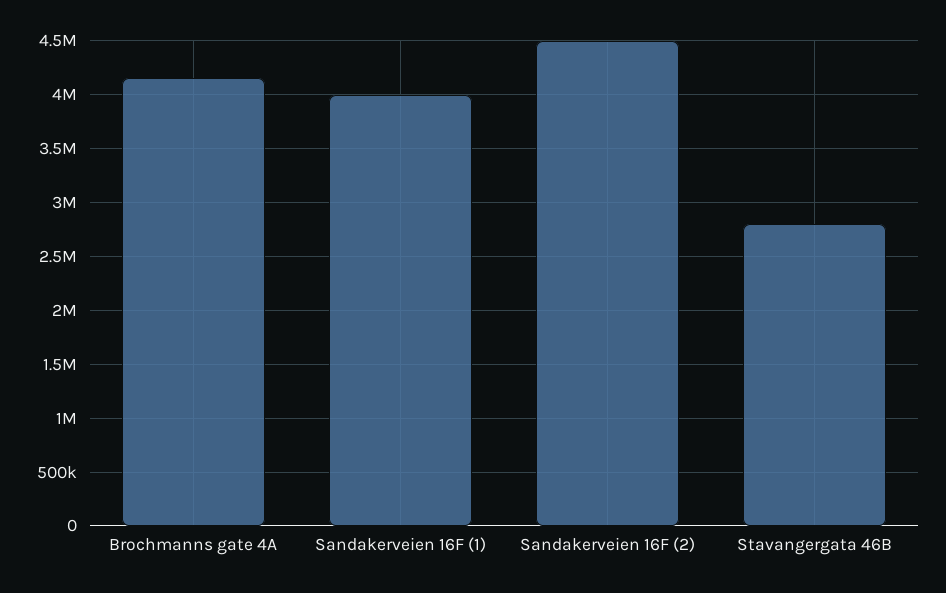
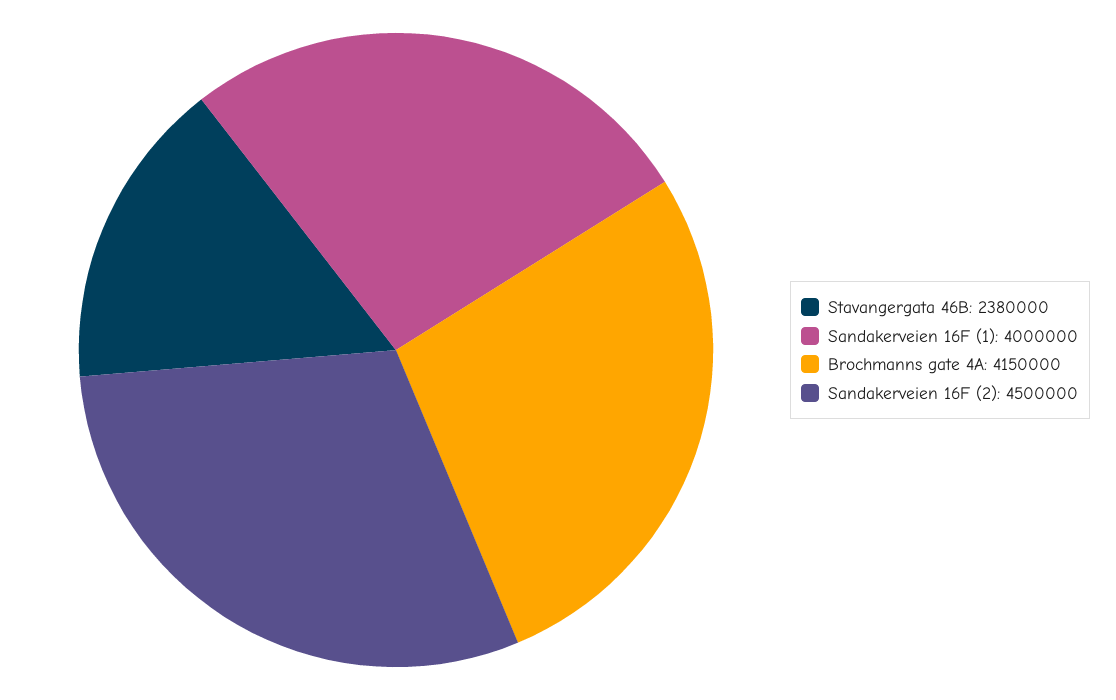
Stavangergata 46B: 2800000 -> 2380000

